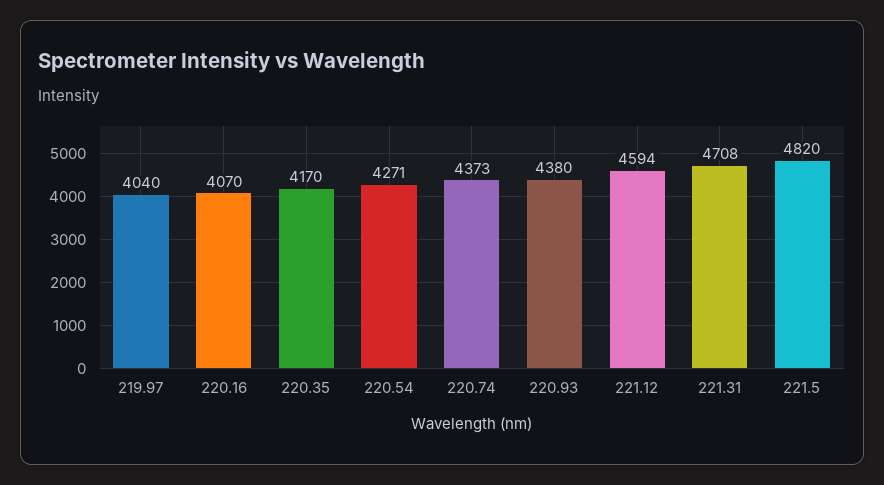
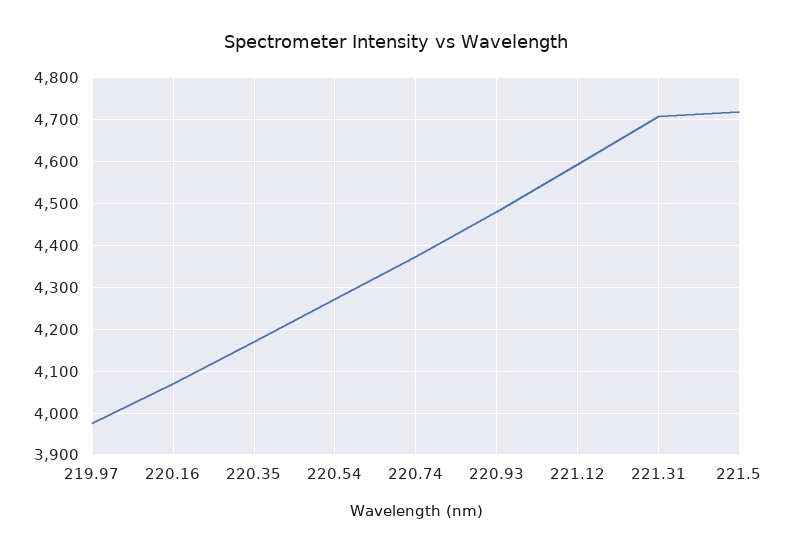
219.97: 4040 -> 3980
220.93: 4380 -> 4480
221.5: 4820 -> 4720

